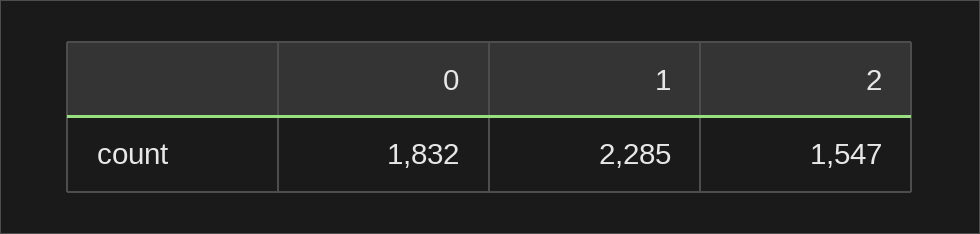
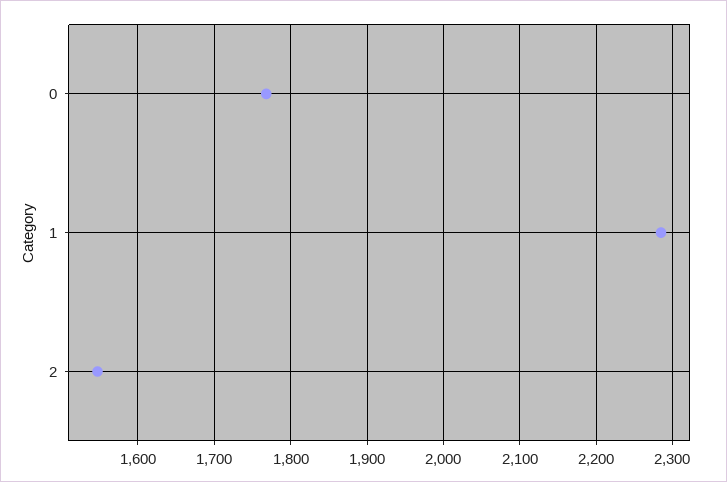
0: 1832 -> 1770

